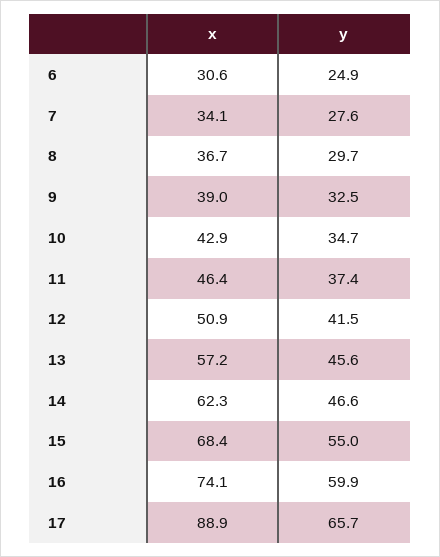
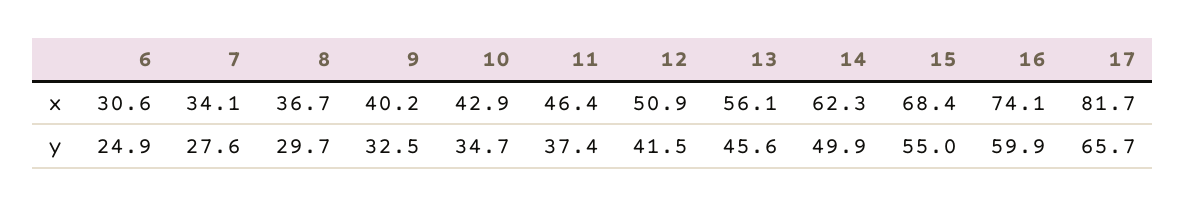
x, 9: 39 -> 40.2
x, 13: 57.2 -> 56.1
y, 14: 46.6 -> 49.9
x, 17: 88.9 -> 81.7

